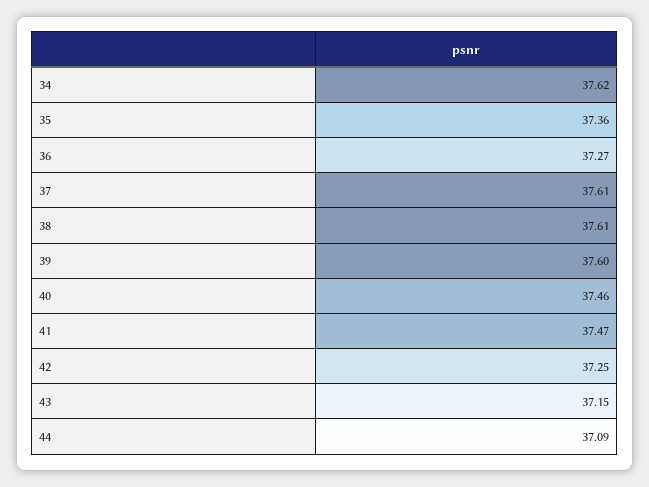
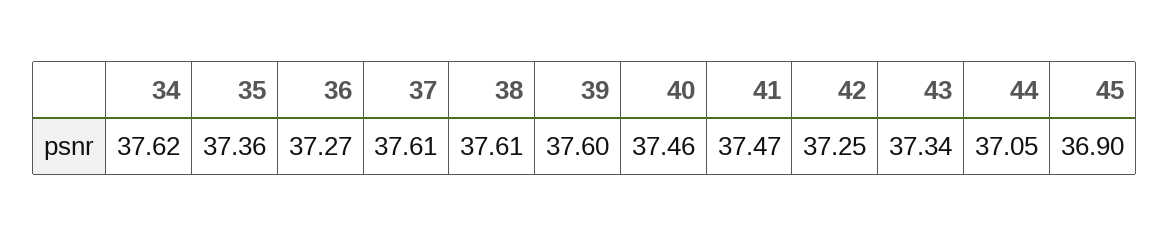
43: 37.15 -> 37.34
44: 37.09 -> 37.05
45: none -> 36.9

